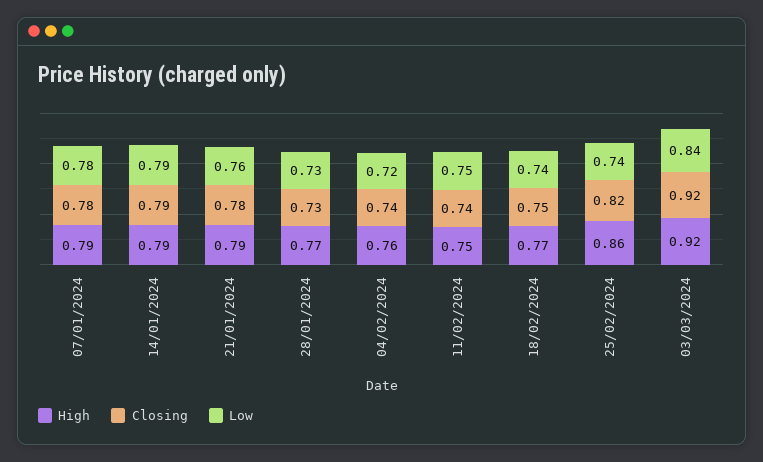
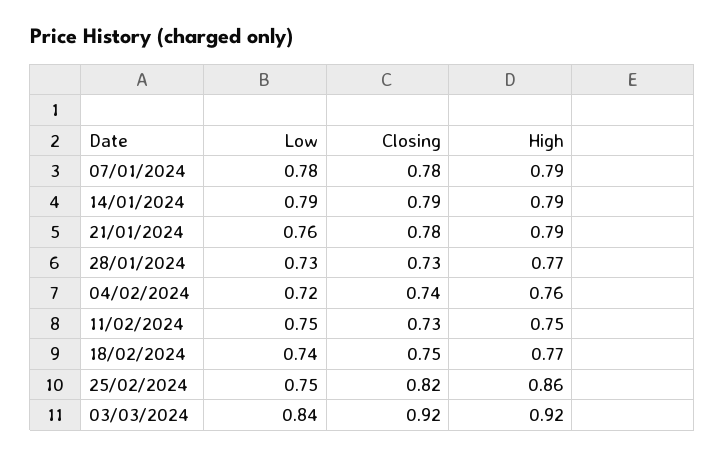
Closing, 11/02/2024: 0.74 -> 0.73
Low, 25/02/2024: 0.74 -> 0.75

